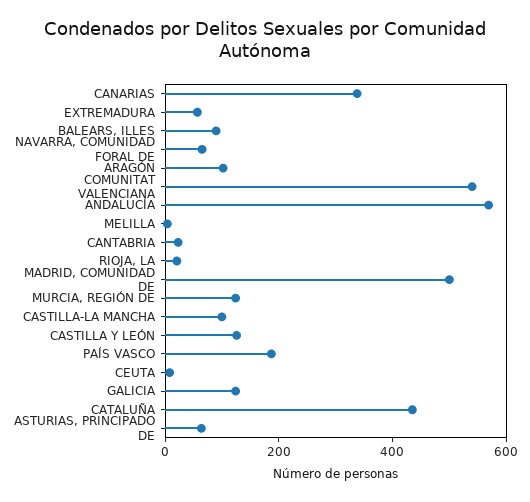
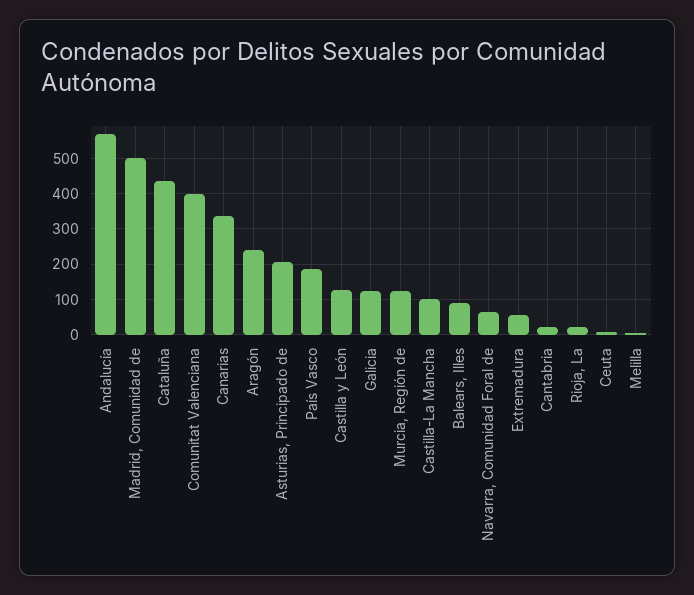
ARAGÓN: 100 -> 240
COMUNITAT VALENCIANA: 550 -> 400
ASTURIAS, PRINCIPADO DE: 50 -> 200

